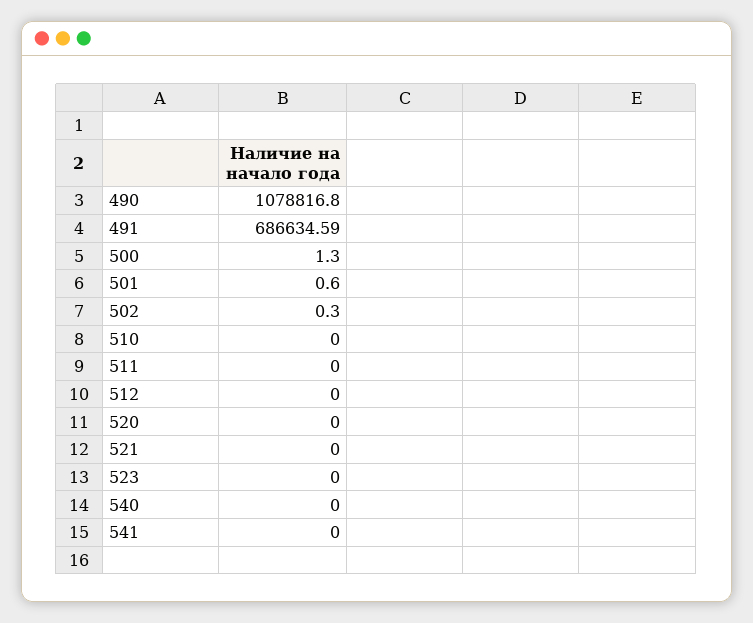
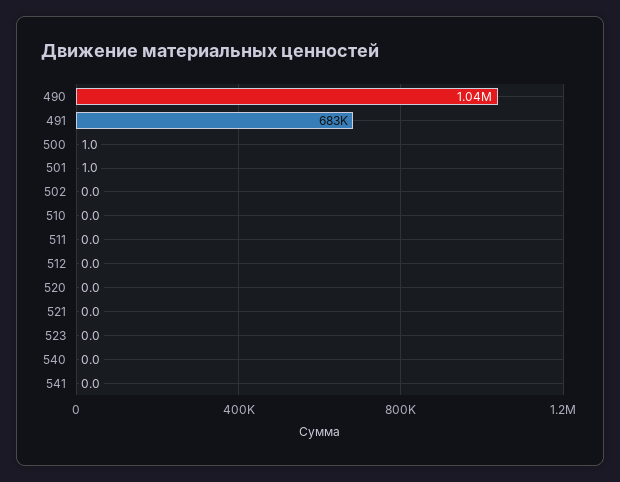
490: 1078816.8 -> 1040000
491: 686634.59 -> 683000
500: 1.3 -> 1
501: 0.6 -> 1
502: 0.3 -> 0

